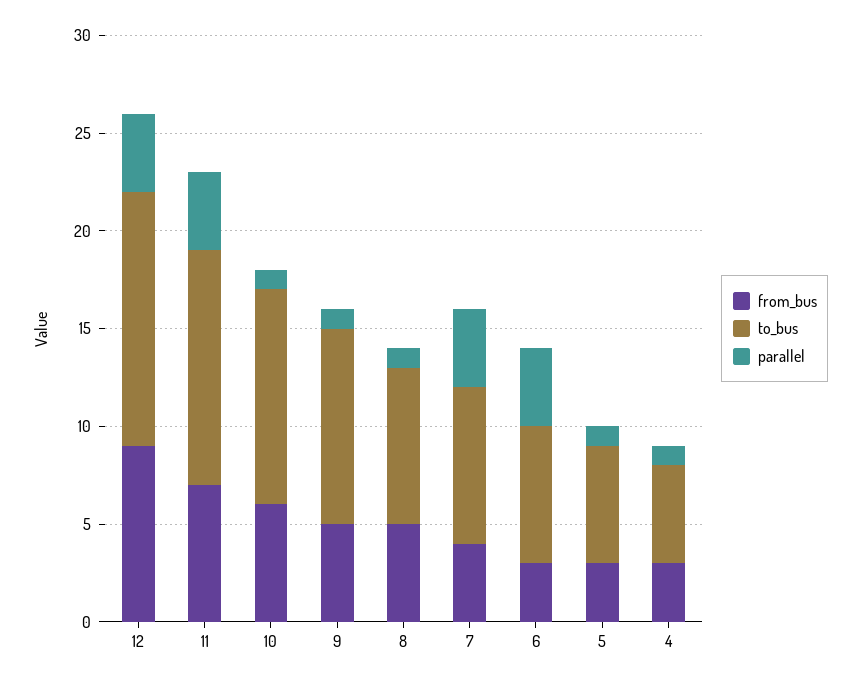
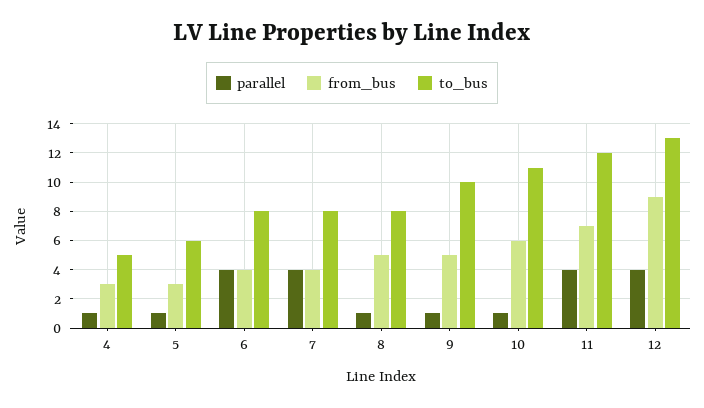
from_bus, 6: 3 -> 4
to_bus, 6: 7 -> 8

